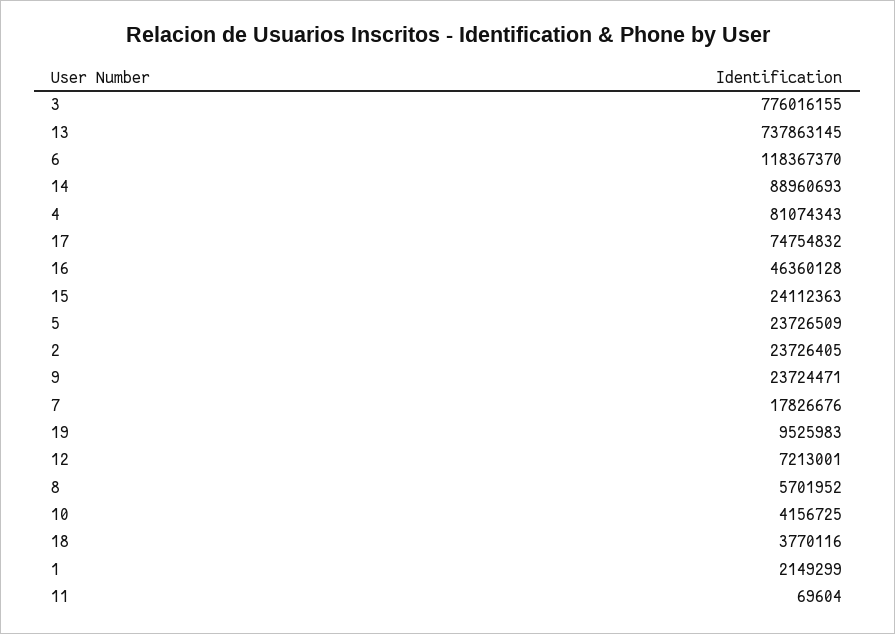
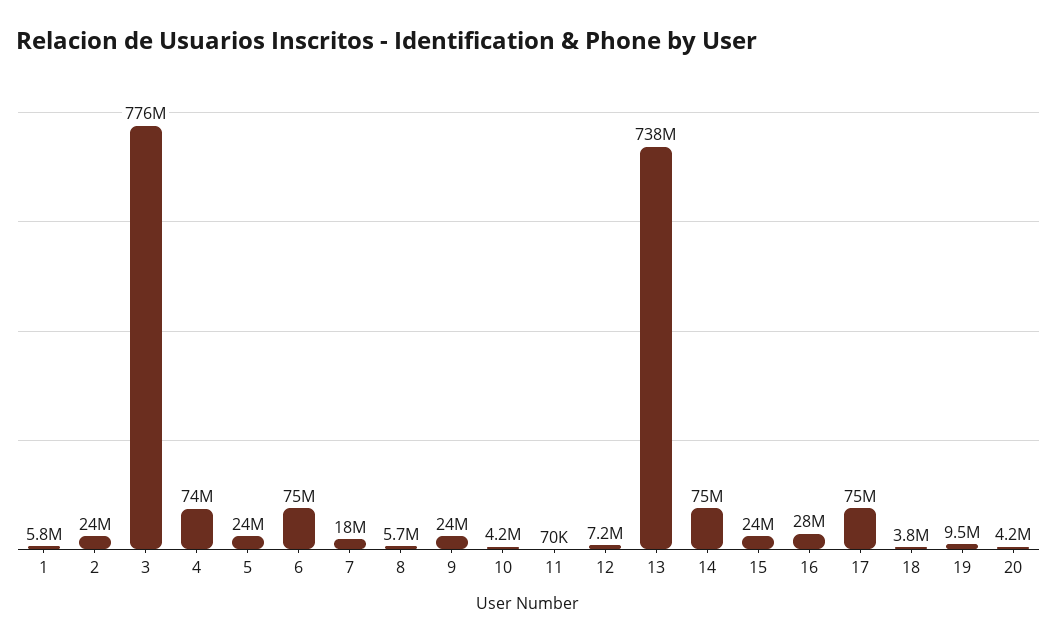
6: 118367370 -> 75000000
14: 88960693 -> 75000000
4: 81074343 -> 74000000
16: 46360128 -> 28000000
1: 2149299 -> 5800000
20: none -> 4200000

